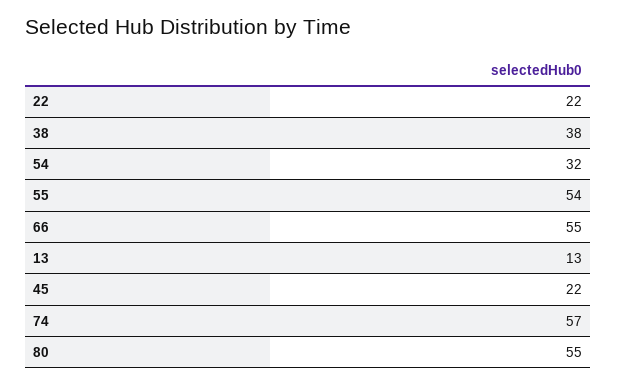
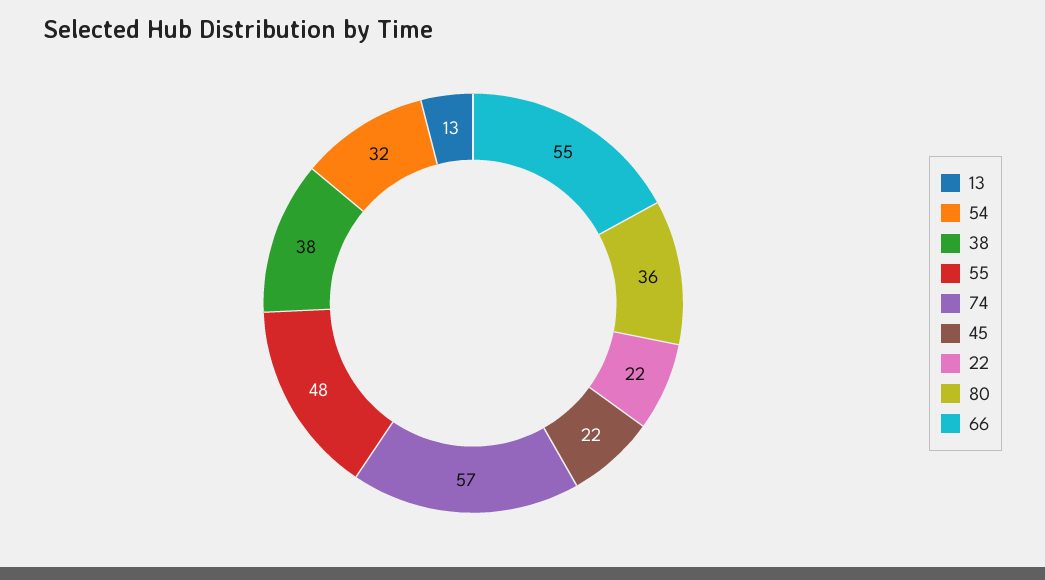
55: 54 -> 48
80: 55 -> 36

